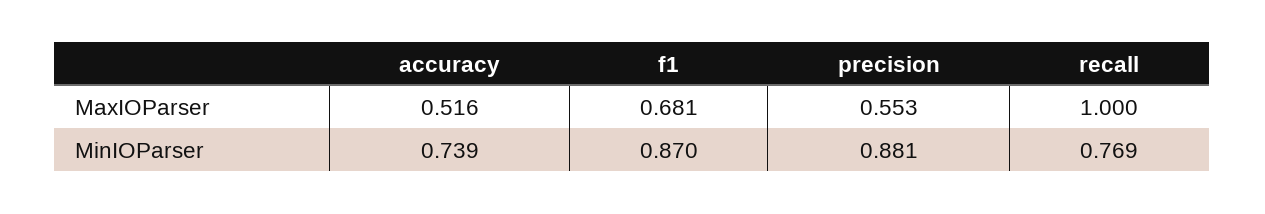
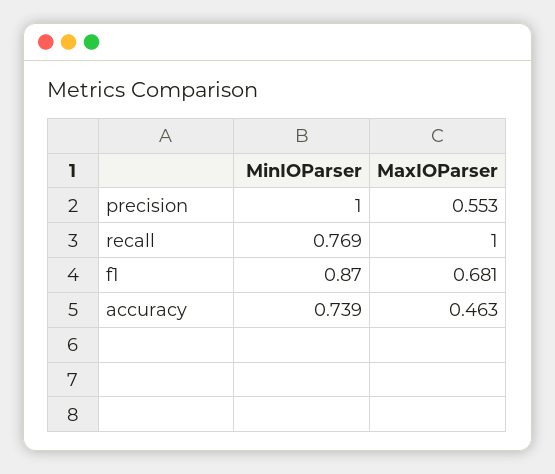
accuracy, MaxIOParser: 0.516 -> 0.463
precision, MinIOParser: 0.881 -> 1

